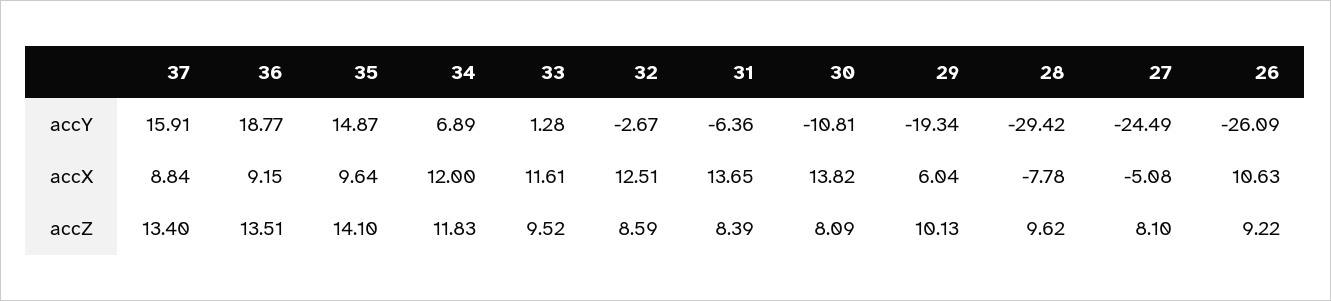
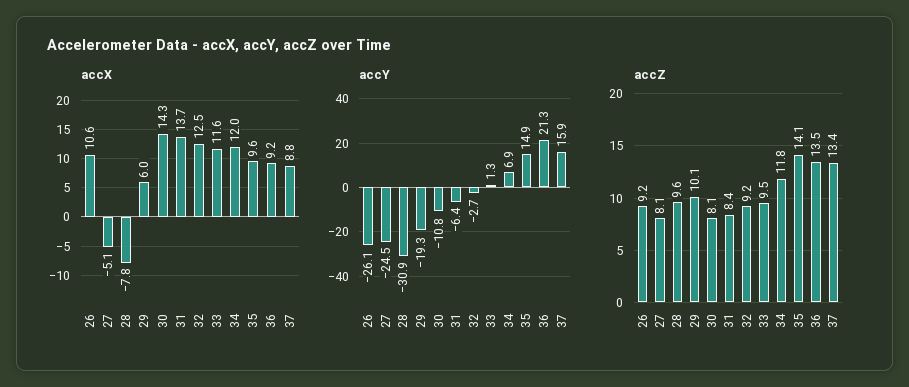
accY, 36: 18.77 -> 21.3
accY, 28: -29.42 -> -30.9
accX, 30: 13.82 -> 14.3
accZ, 32: 8.59 -> 9.2

